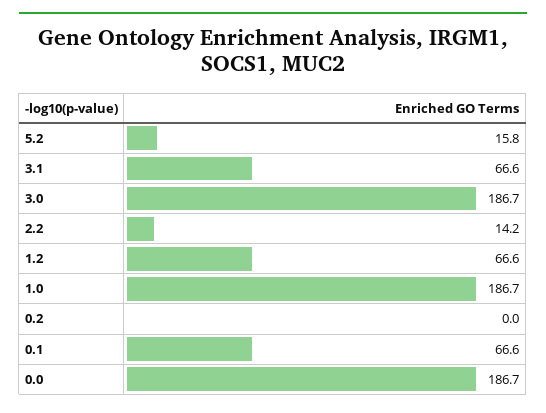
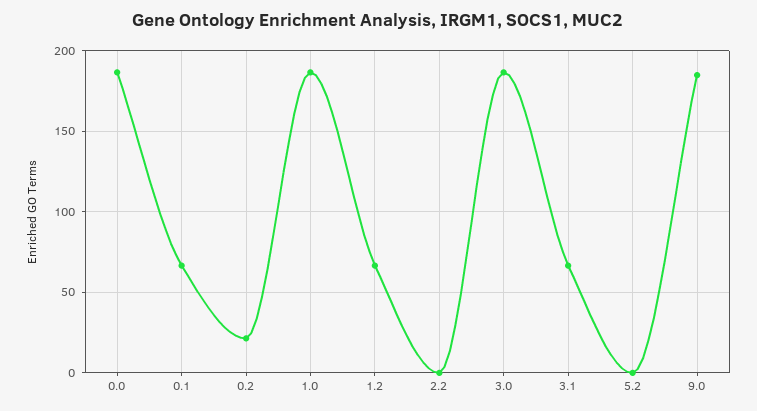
5.2: 15.8 -> 0
2.2: 14.2 -> 0
0.2: 0 -> 20
9.0: none -> 185

